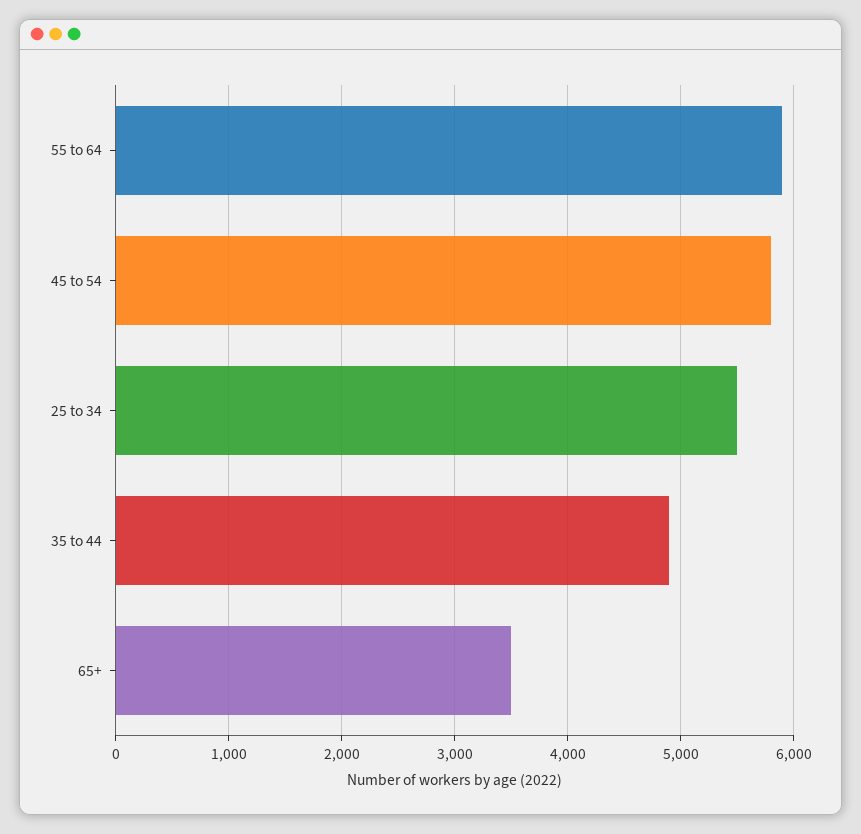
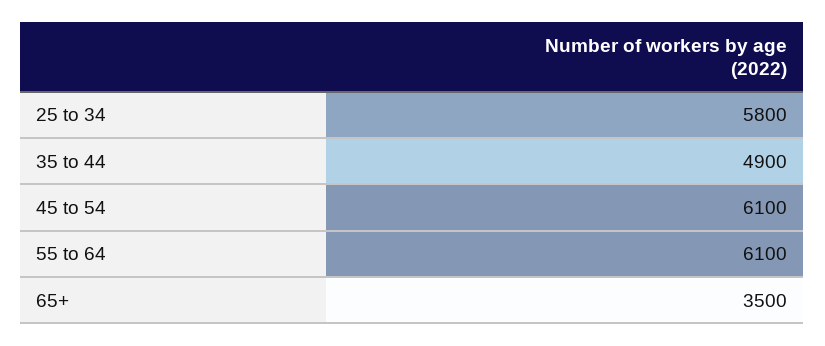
55 to 64: 5900 -> 6100
45 to 54: 5800 -> 6100
25 to 34: 5500 -> 5800

